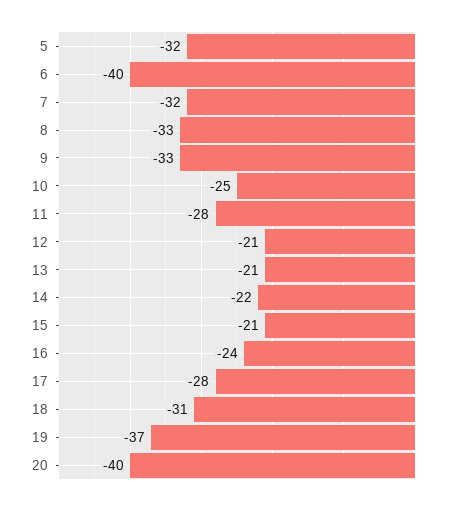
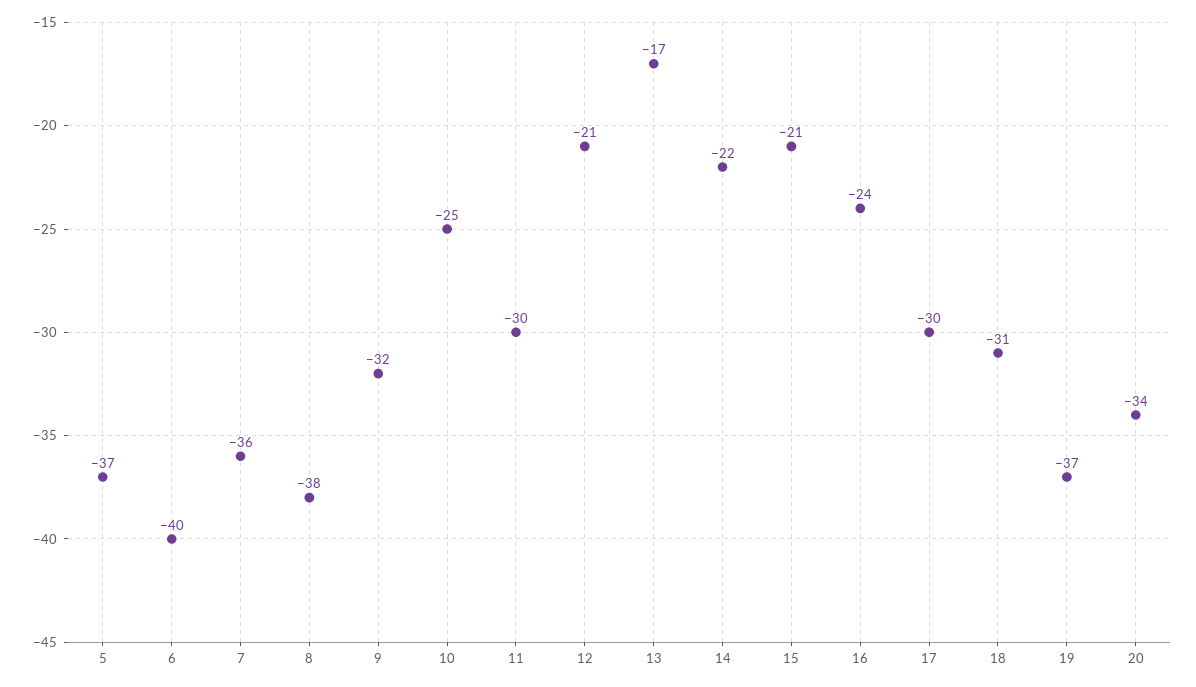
5: -32 -> -37
7: -32 -> -36
8: -33 -> -38
9: -33 -> -32
11: -28 -> -30
13: -21 -> -17
17: -28 -> -30
20: -40 -> -34

